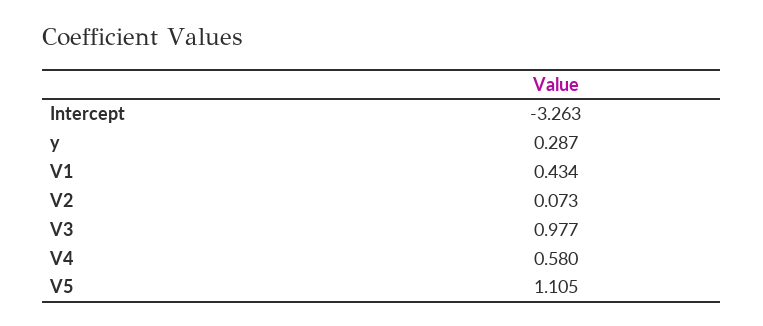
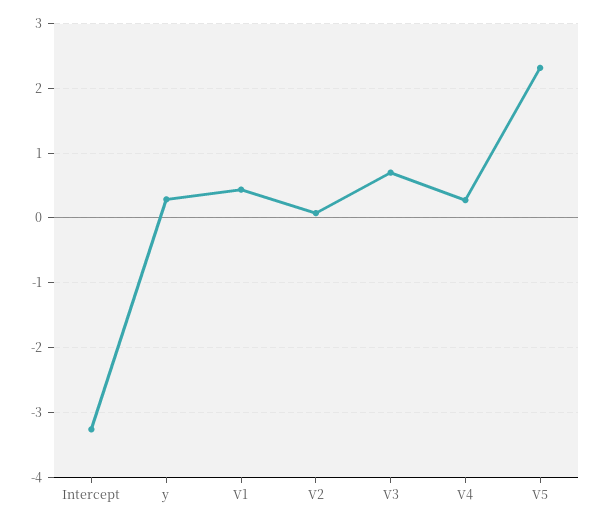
V3: 0.977 -> 0.7
V4: 0.58 -> 0.3
V5: 1.105 -> 2.3

